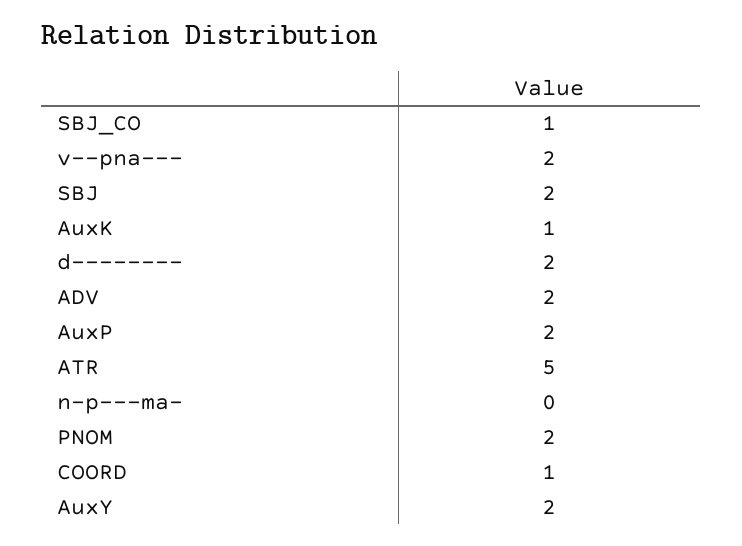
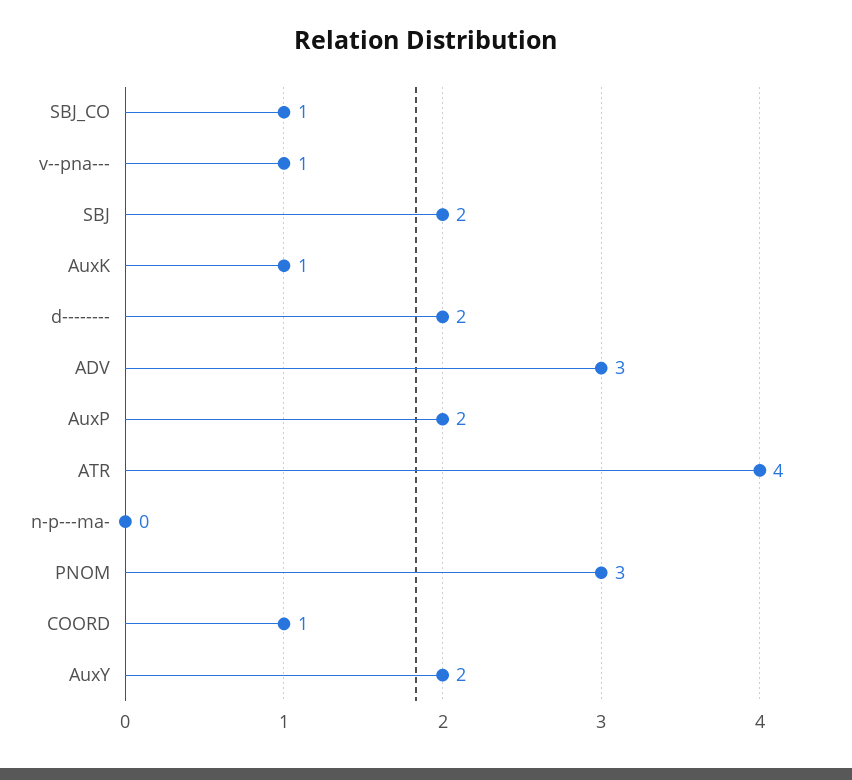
v--pna---: 2 -> 1
ADV: 2 -> 3
ATR: 5 -> 4
PNOM: 2 -> 3

